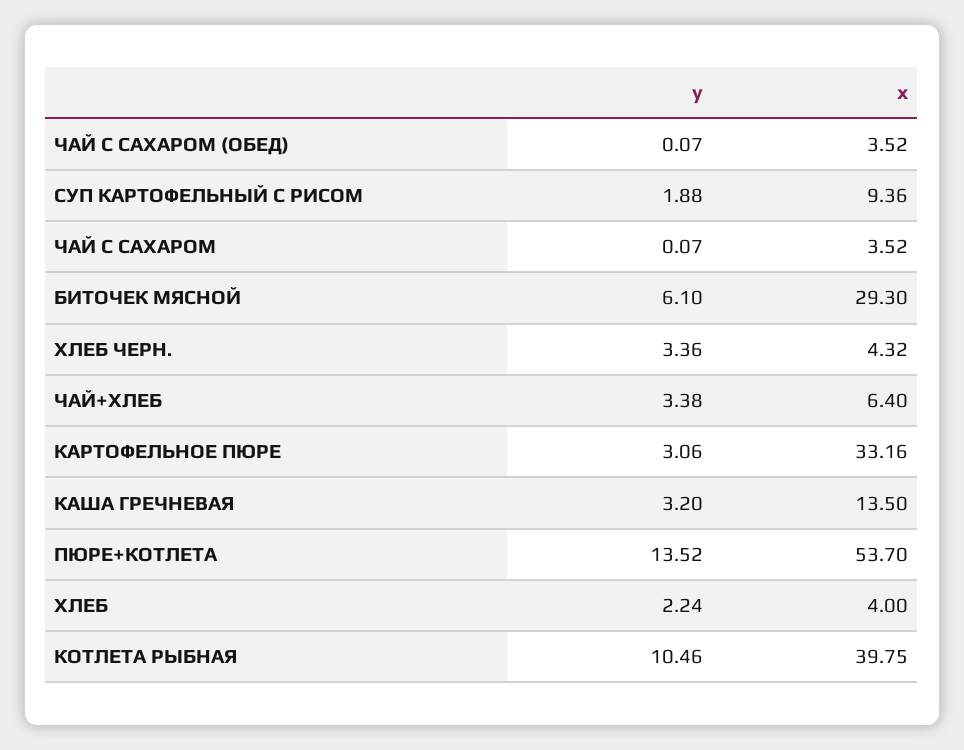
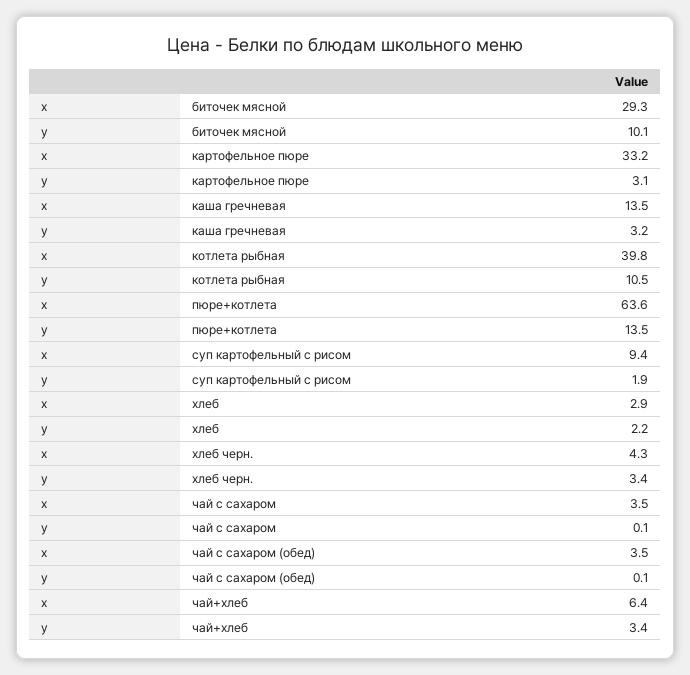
y, БИТОЧЕК МЯСНОЙ: 6.1 -> 10.1
x, ПЮРЕ+КОТЛЕТА: 53.7 -> 63.6
x, ХЛЕБ: 4 -> 2.9

